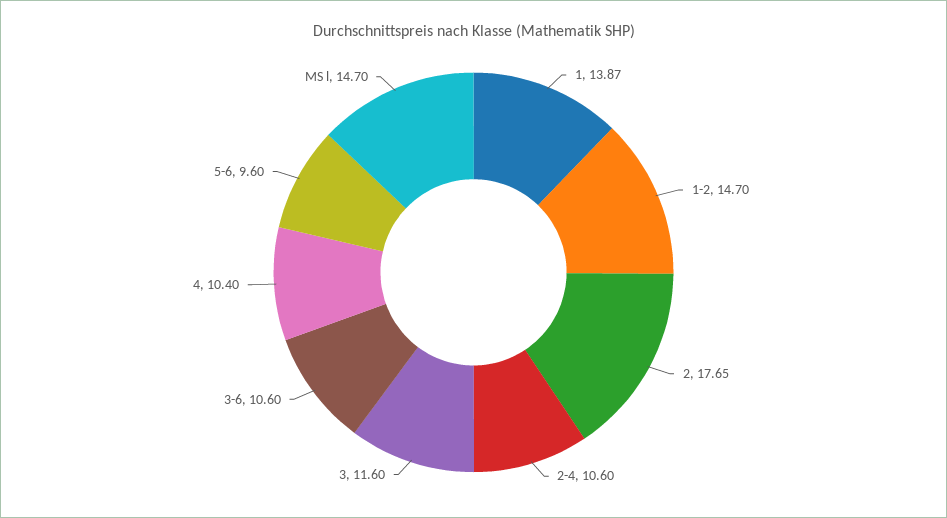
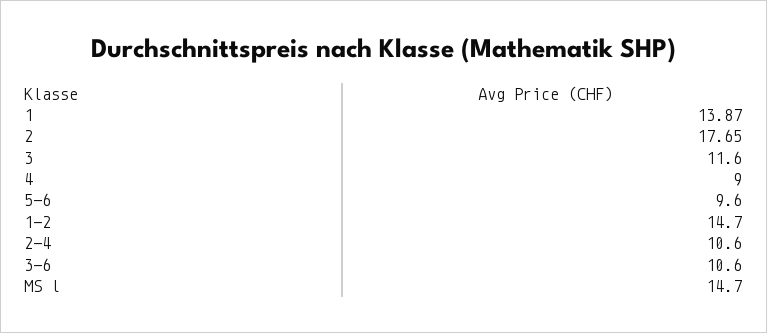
4: 10.4 -> 9

